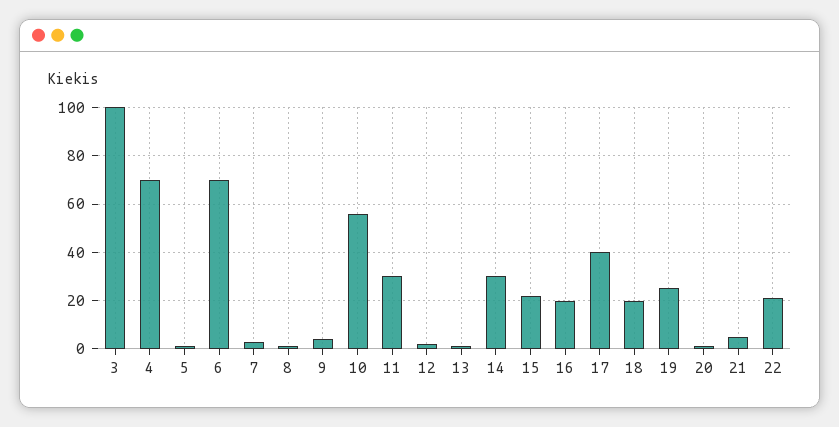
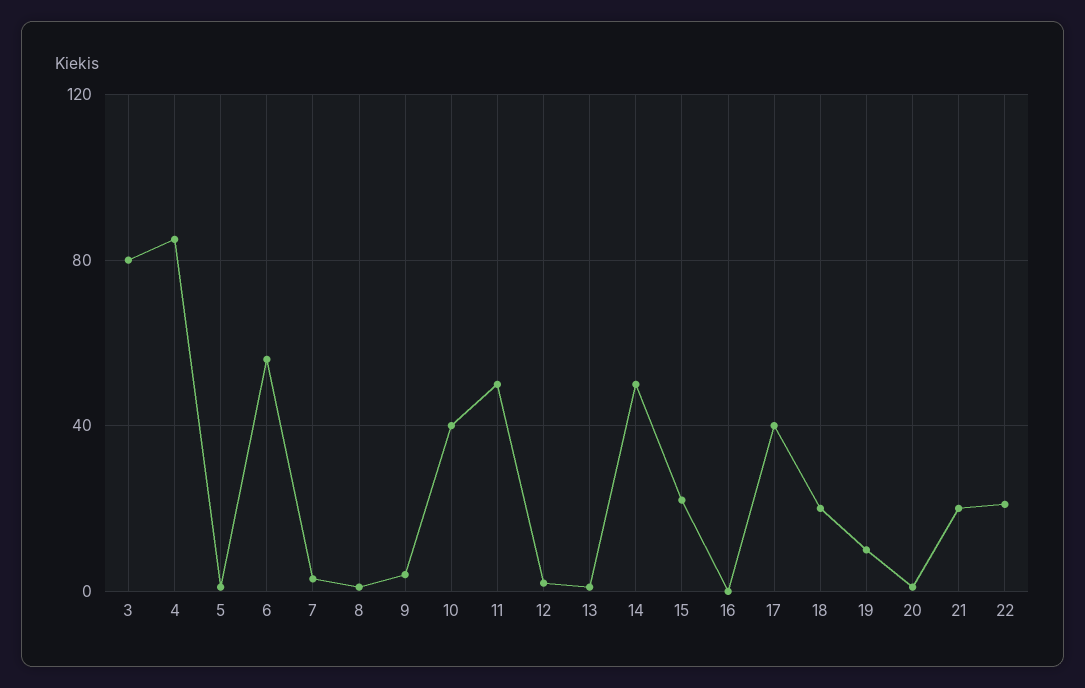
3: 100 -> 80
4: 70 -> 85
6: 70 -> 55
10: 55 -> 40
11: 30 -> 50
14: 30 -> 50
16: 20 -> 0
19: 25 -> 10
21: 5 -> 20

